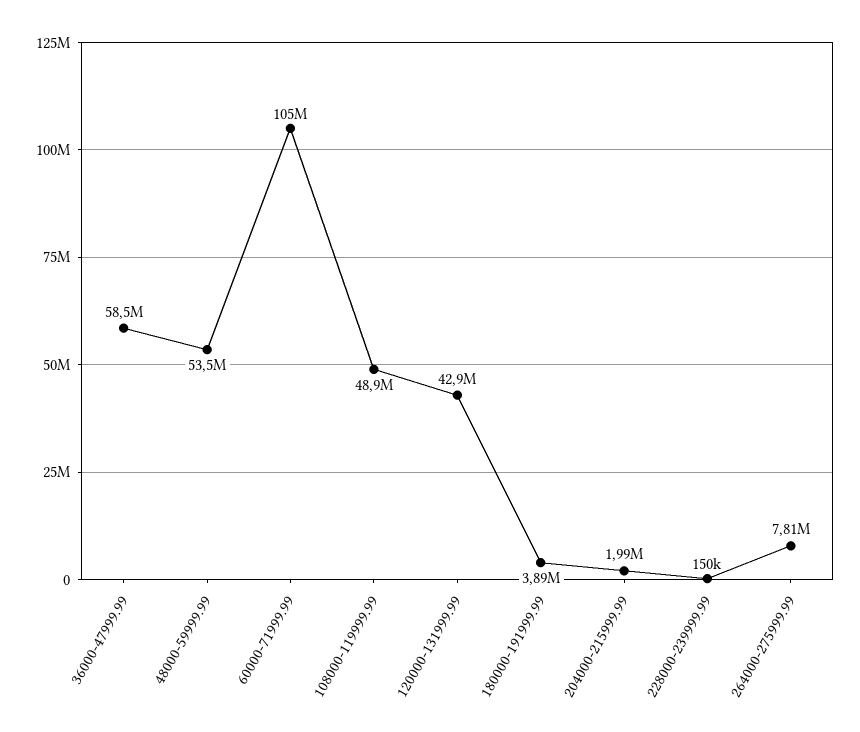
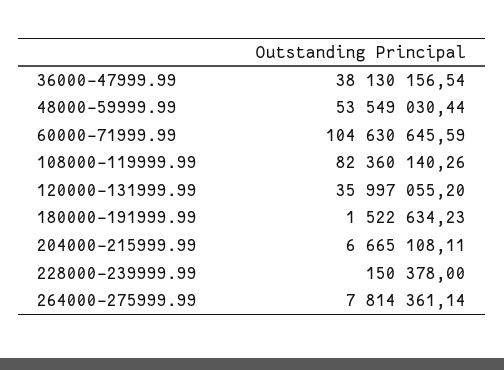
36000-47999.99: 58500000 -> 38130156.54
108000-119999.99: 48900000 -> 82360140.26
120000-131999.99: 42900000 -> 35997055.2
180000-191999.99: 3890000 -> 1522634.23
204000-215999.99: 1990000 -> 6665108.11

